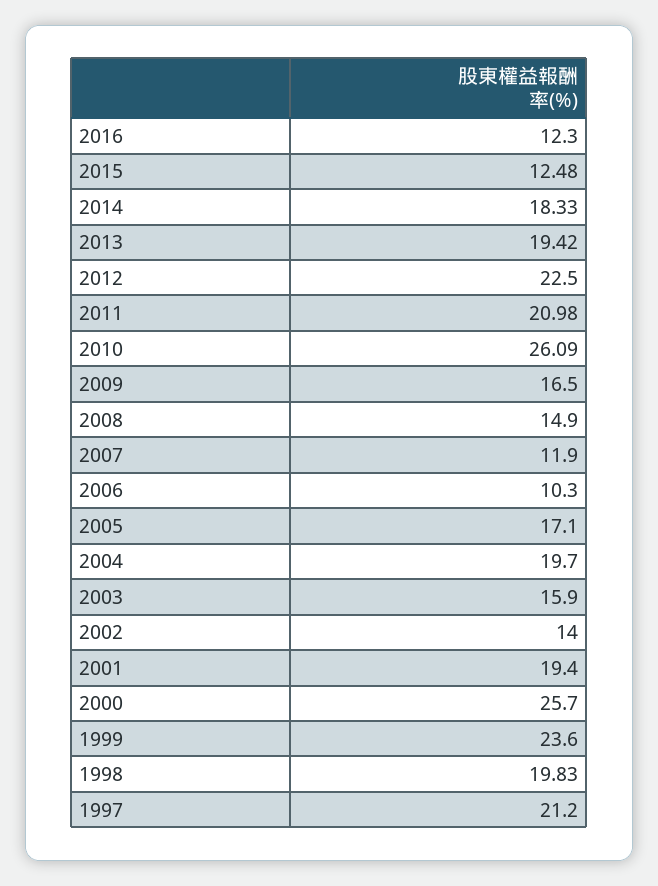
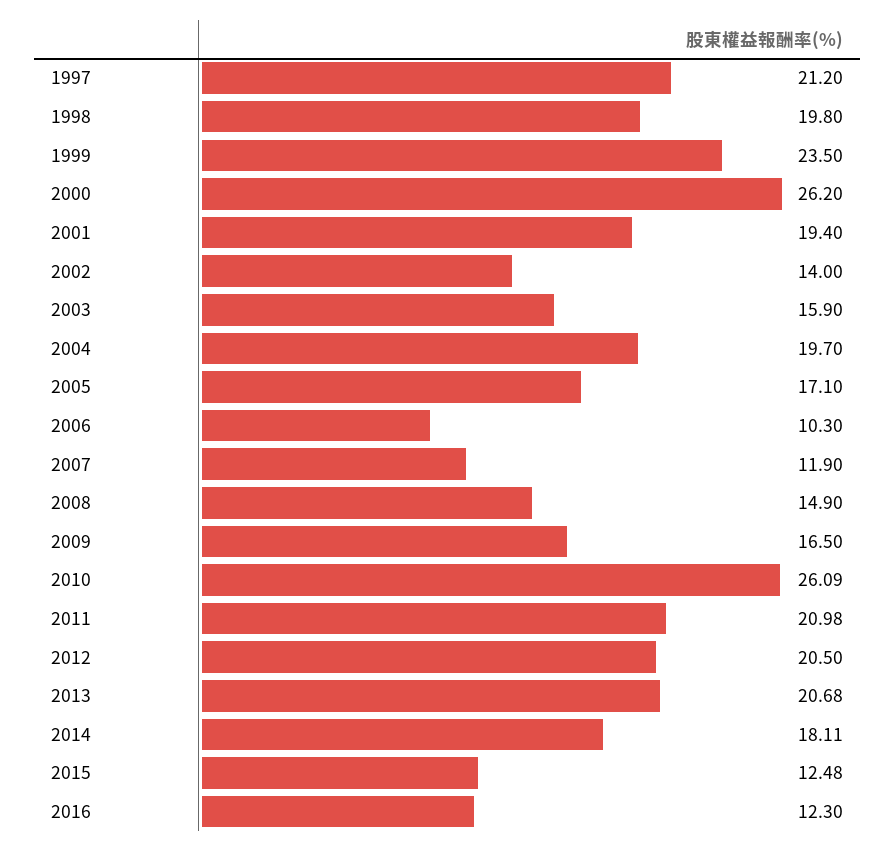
2014: 18.33 -> 18.11
2013: 19.42 -> 20.68
2012: 22.5 -> 20.5
2000: 25.7 -> 26.2
1999: 23.6 -> 23.5
1998: 19.83 -> 19.8

